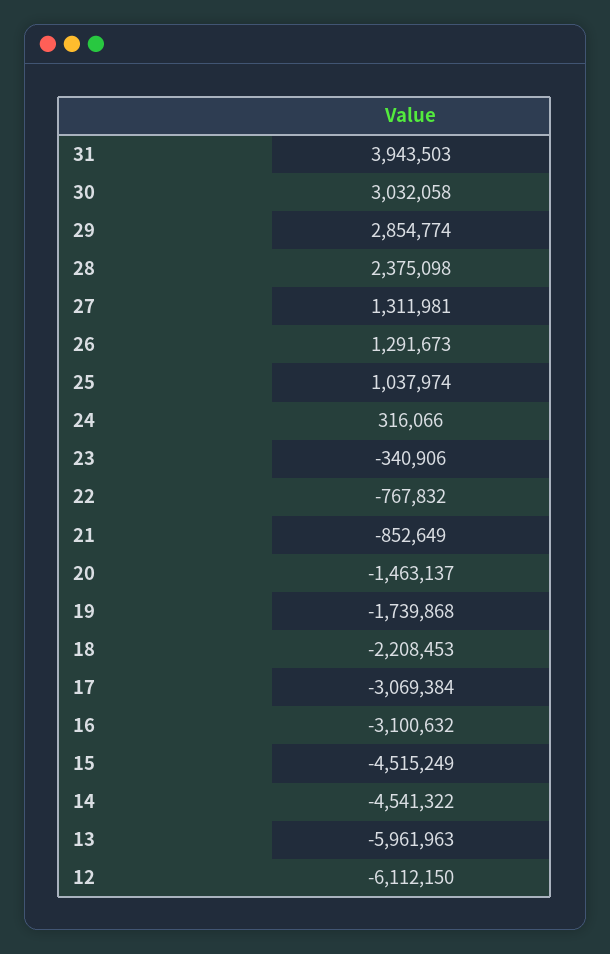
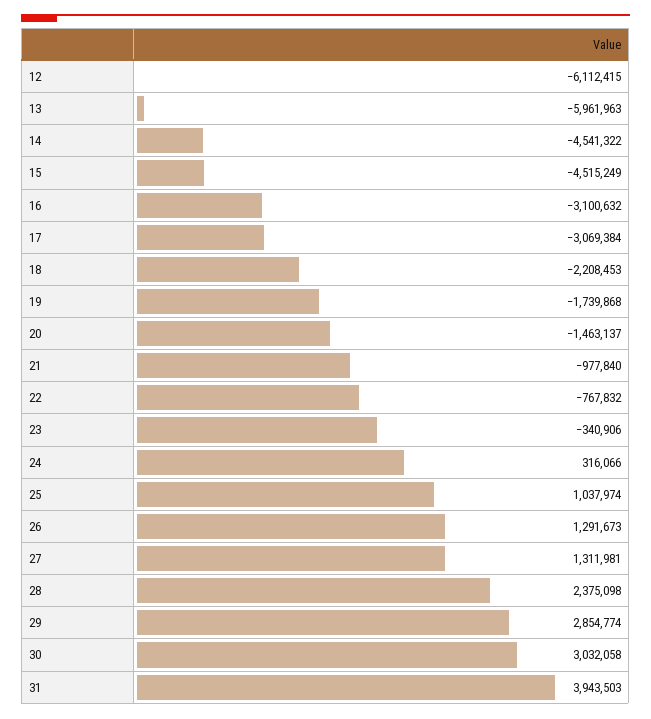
21: -852649 -> -977840
12: -6112150 -> -6112415

